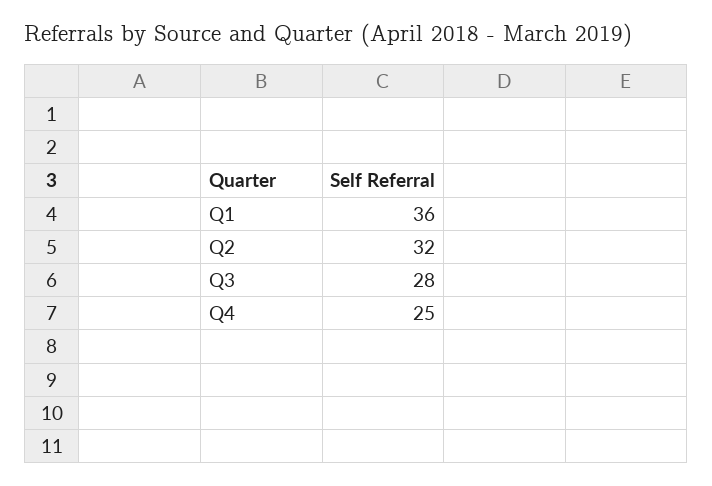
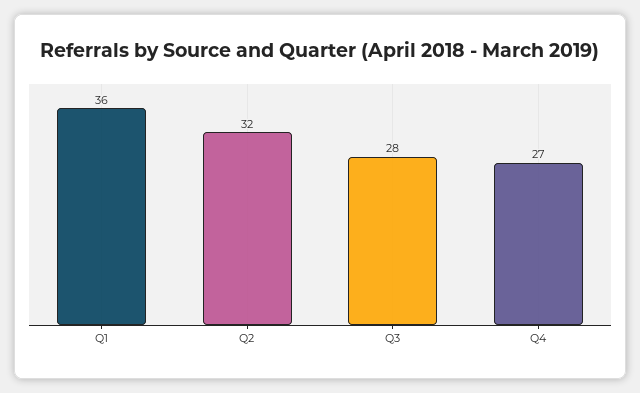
Q4: 25 -> 27

